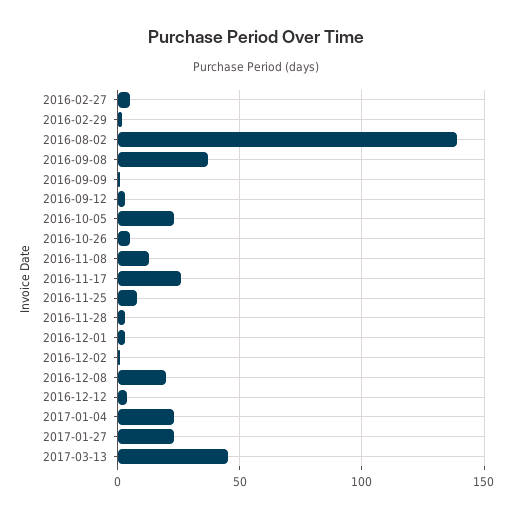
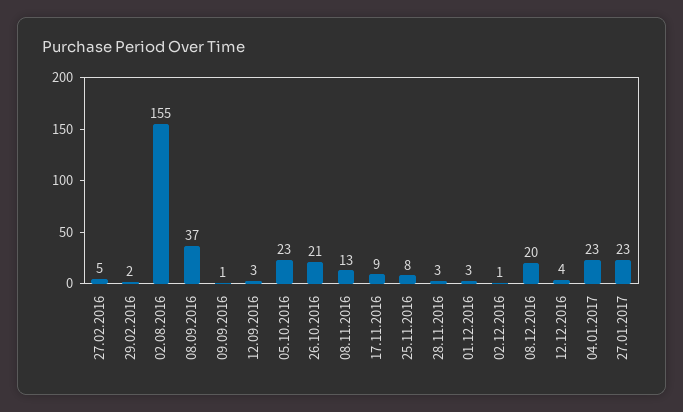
2016-08-02: 140 -> 155
2016-10-26: 5 -> 21
2016-11-17: 25 -> 9
2017-03-13: 45 -> none

